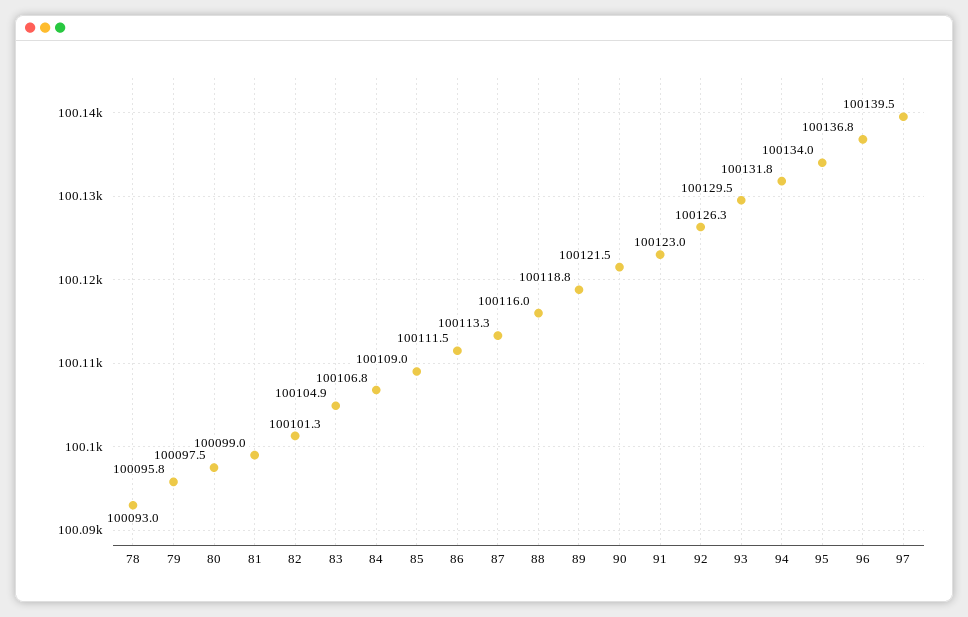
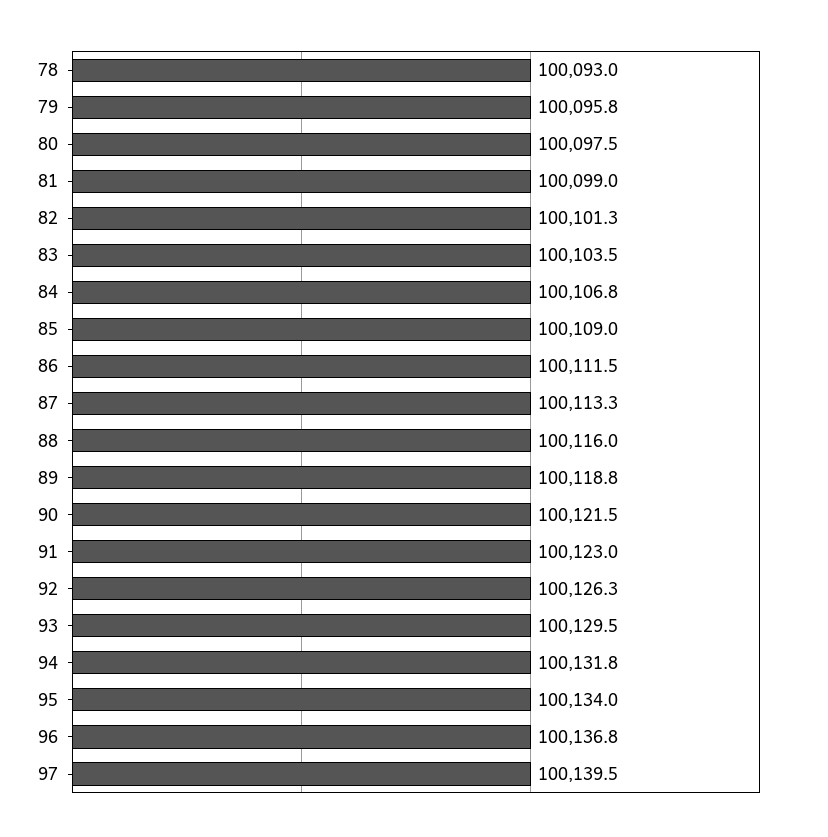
83: 100104.9 -> 100103.5

